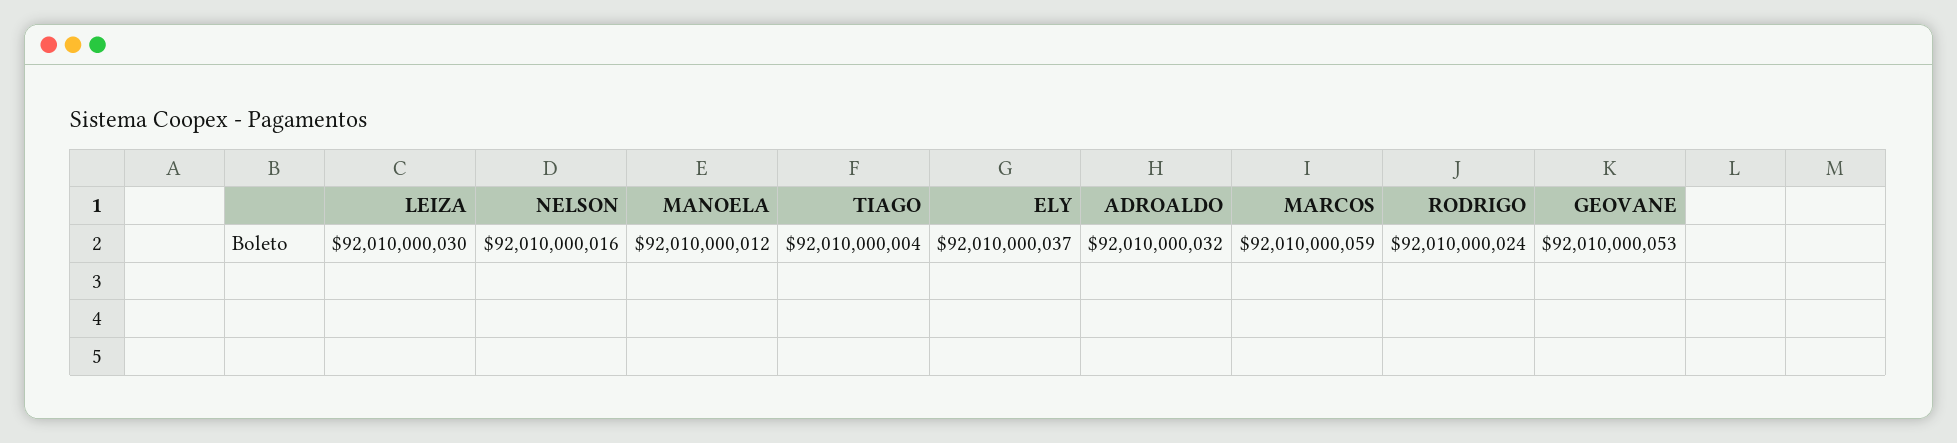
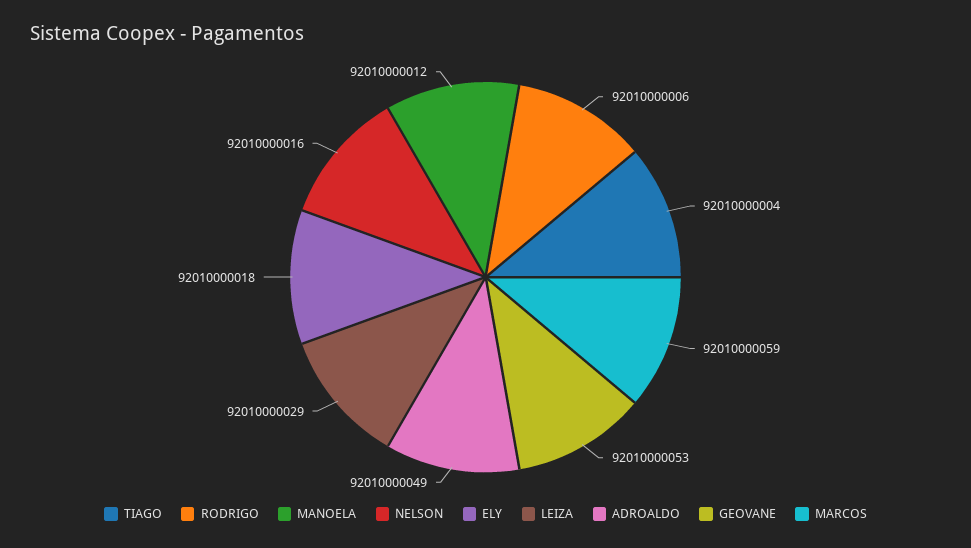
LEIZA: 92010000030 -> 92010000029
ELY: 92010000037 -> 92010000018
ADROALDO: 92010000032 -> 92010000049
RODRIGO: 92010000024 -> 92010000006

